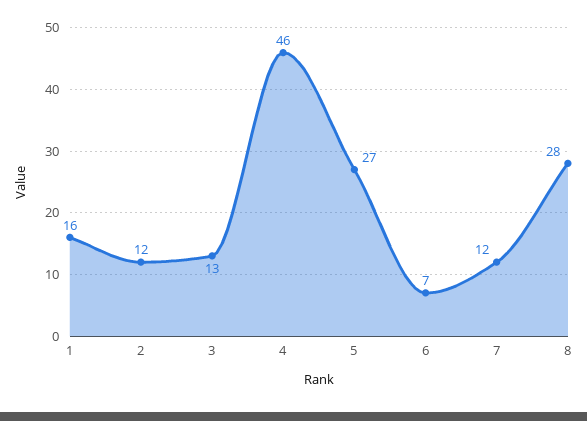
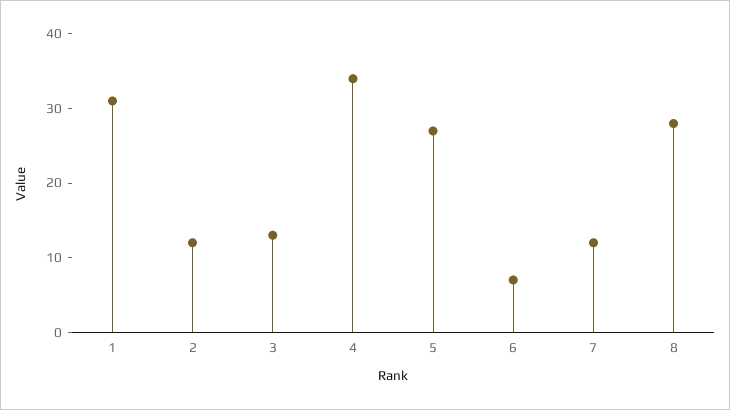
1: 16 -> 30
4: 46 -> 35

